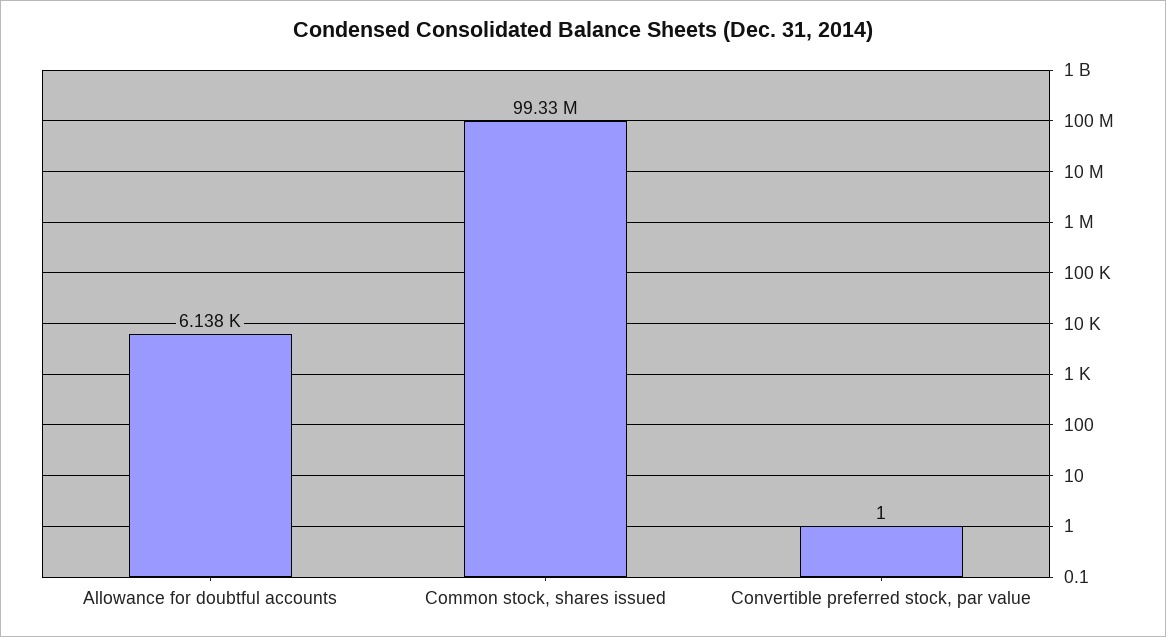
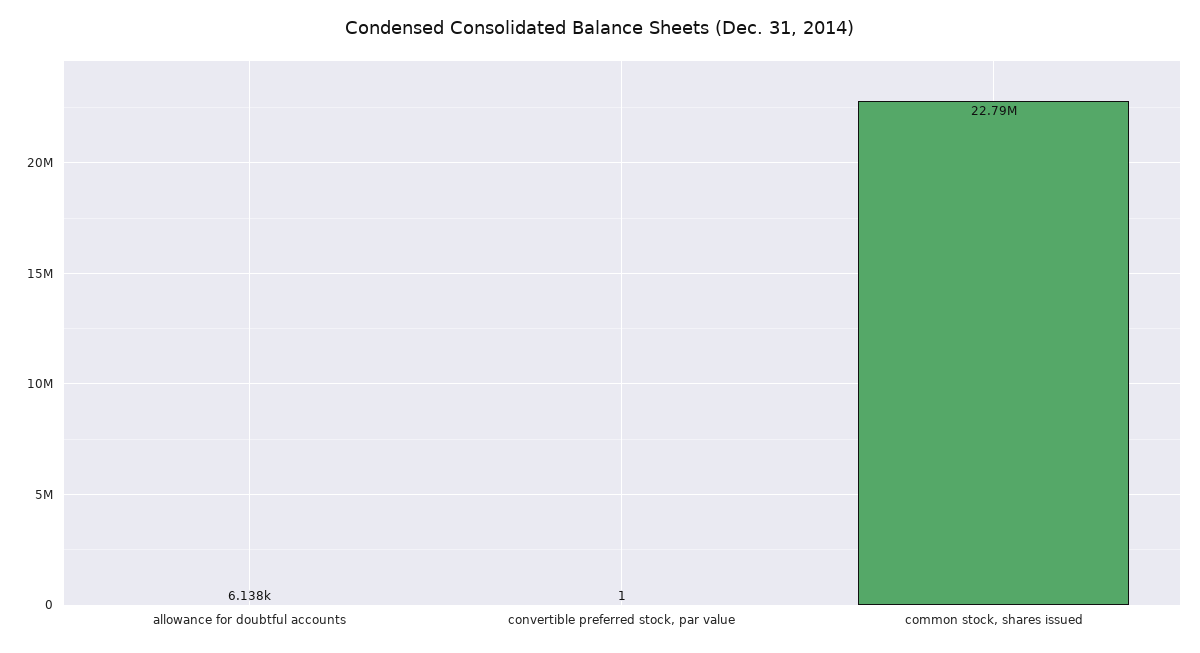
Common stock, shares issued: 99330000 -> 22790000

